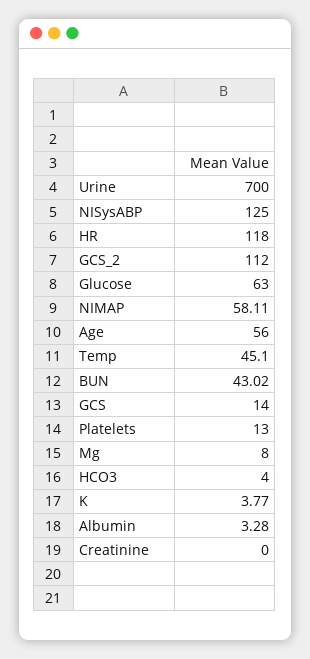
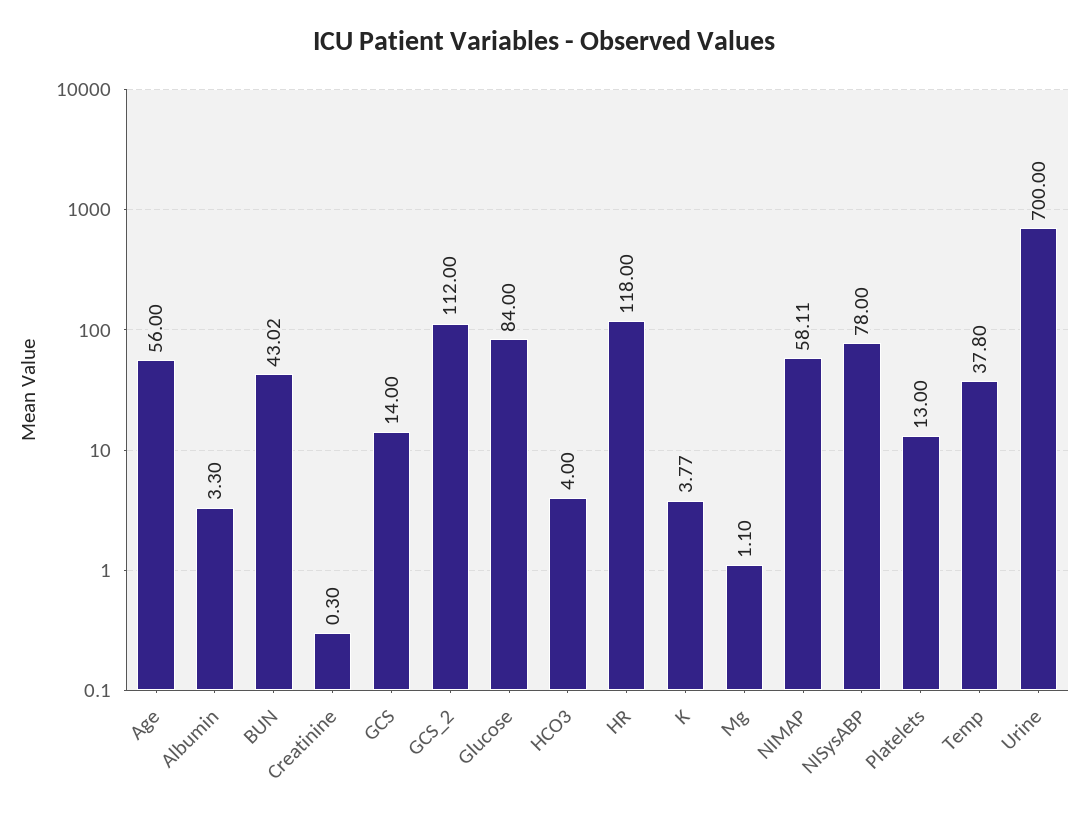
NISysABP: 125 -> 78
Glucose: 63 -> 84
Temp: 45.1 -> 37.8
Mg: 8 -> 1.1
Albumin: 3.28 -> 3.3
Creatinine: 0 -> 0.3

